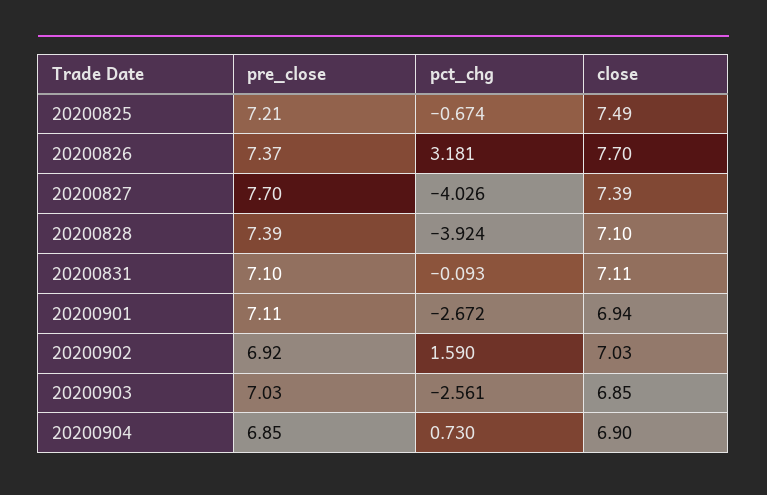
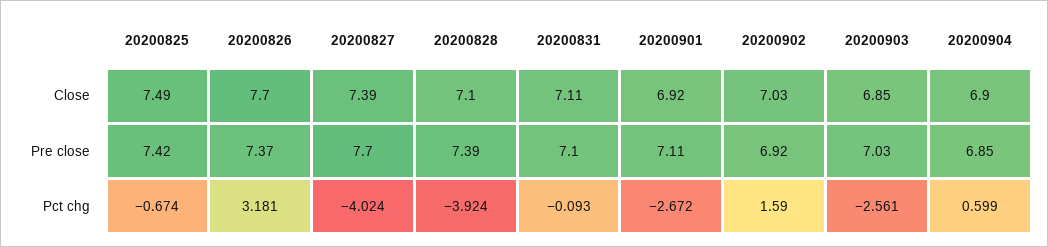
pre_close, 20200825: 7.21 -> 7.42
pct_chg, 20200827: -4.026 -> -4.024
close, 20200901: 6.94 -> 6.92
pct_chg, 20200904: 0.73 -> 0.599

